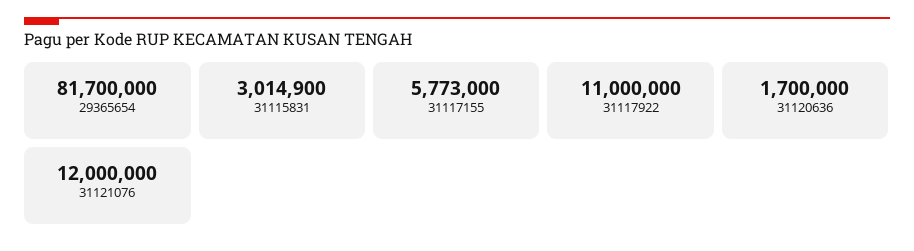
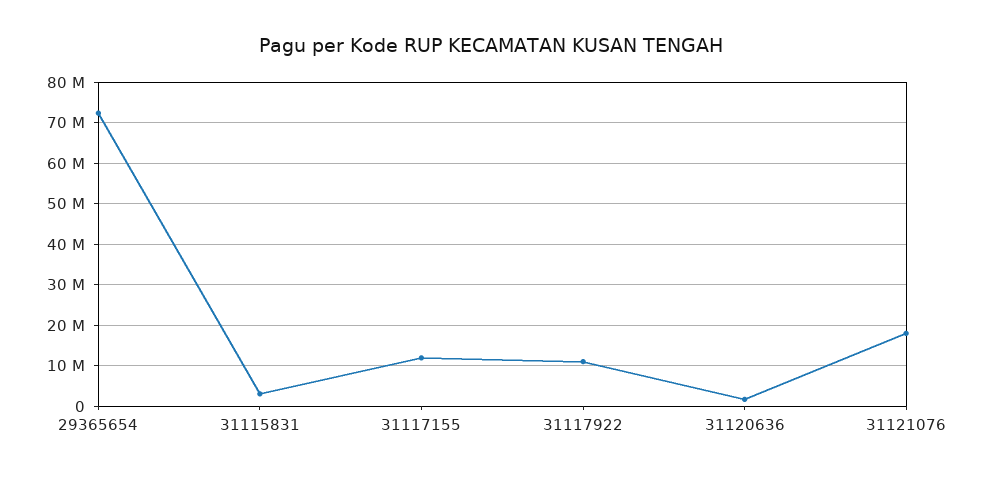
29365654: 81700000 -> 72000000
31117155: 5773000 -> 12000000
31121076: 12000000 -> 18000000

